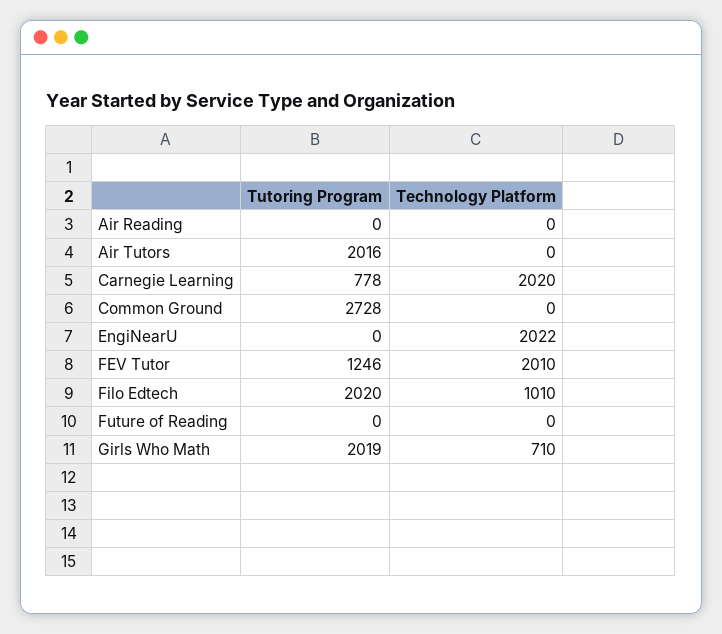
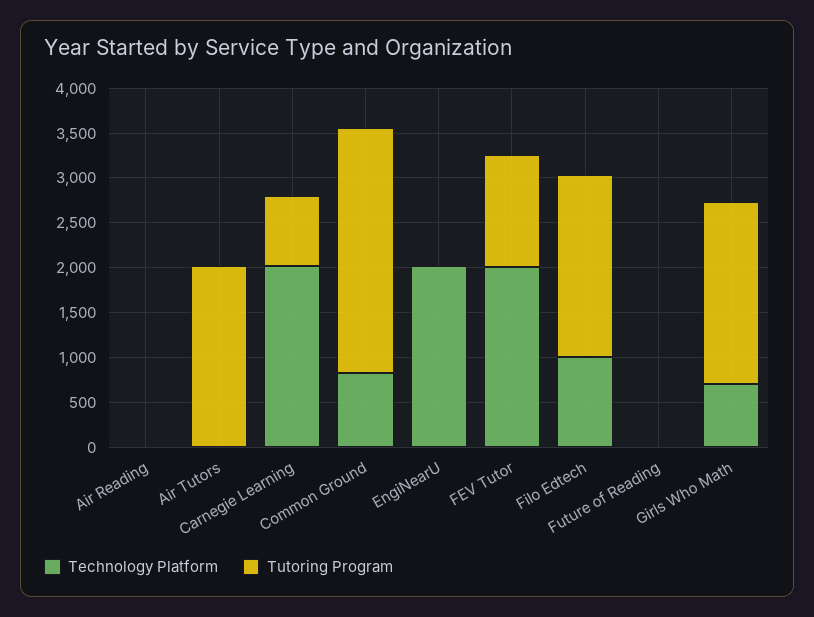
Technology Platform, Common Ground: 0 -> 800

